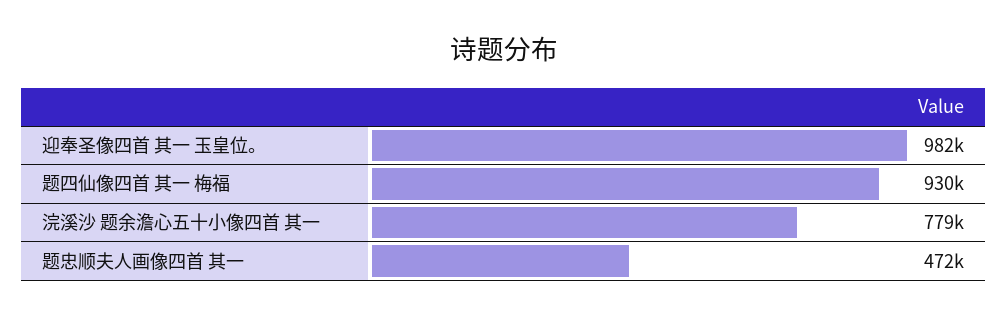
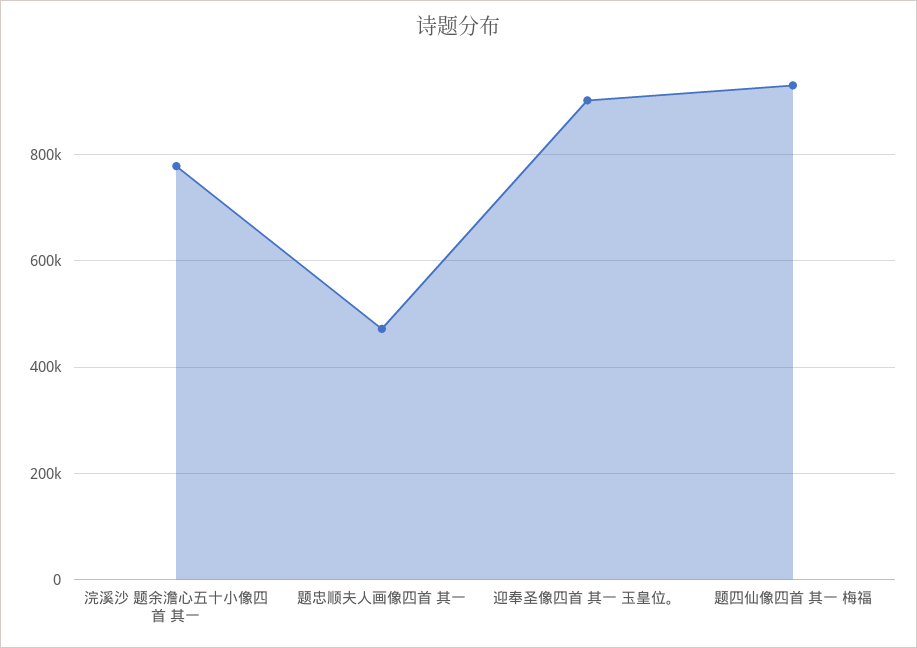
迎奉圣像四首 其一 玉皇位。: 982000 -> 900000

